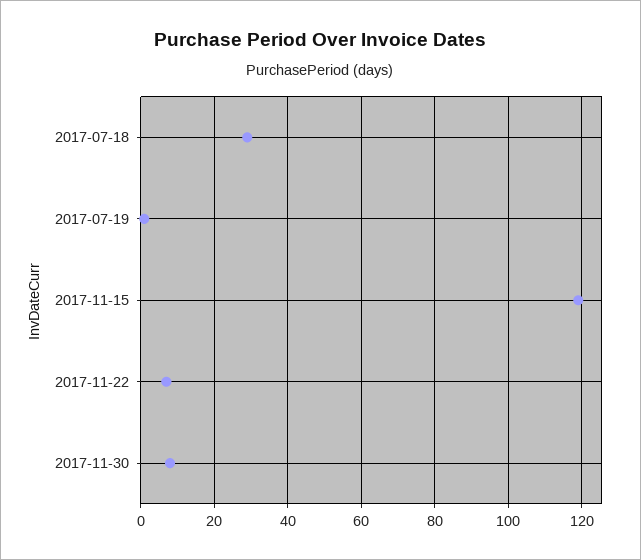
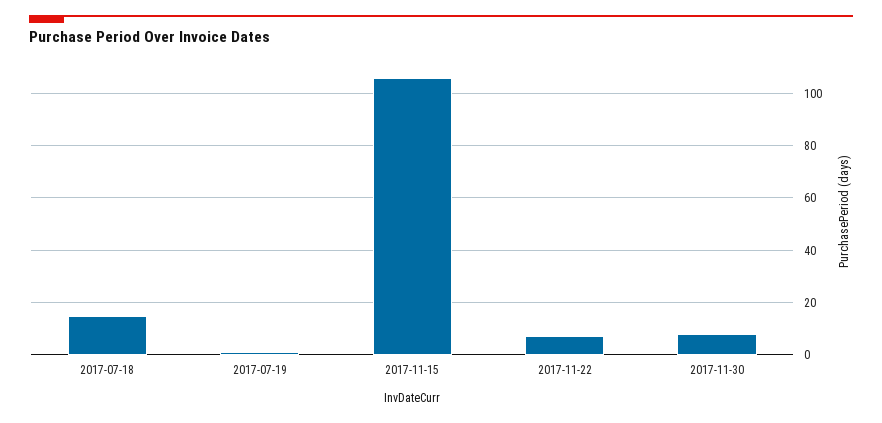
2017-07-18: 30 -> 15
2017-11-15: 120 -> 105

